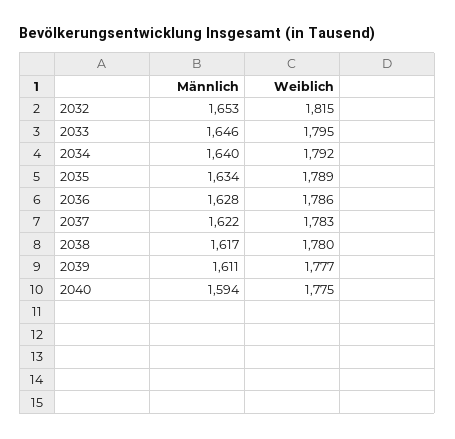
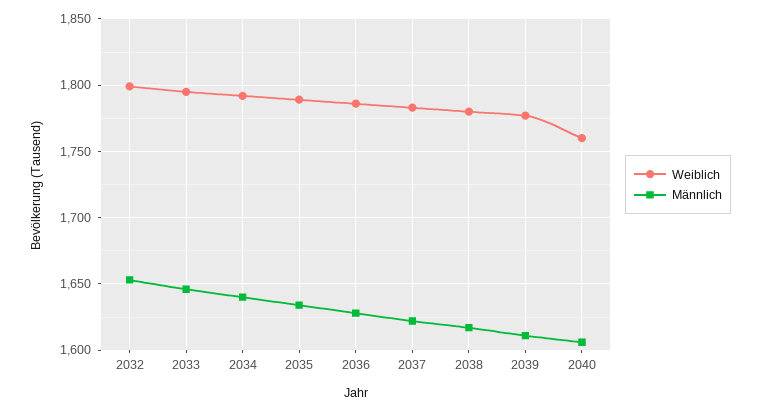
Weiblich, 2032: 1815 -> 1800
Männlich, 2040: 1594 -> 1605
Weiblich, 2040: 1775 -> 1760

